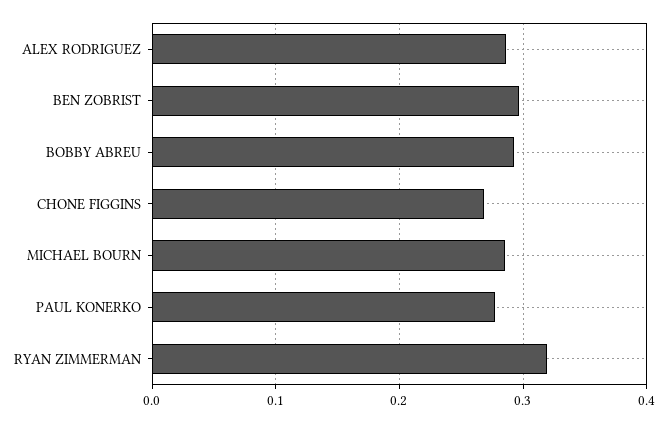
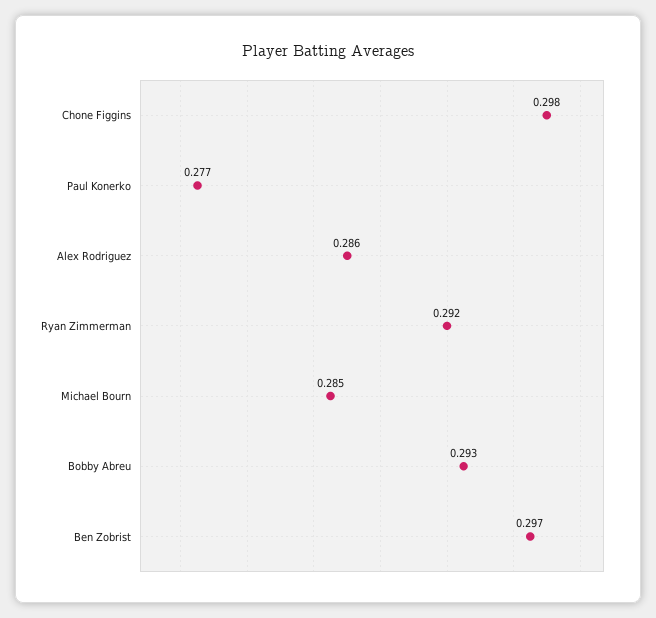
CHONE FIGGINS: 0.27 -> 0.298
RYAN ZIMMERMAN: 0.32 -> 0.292

